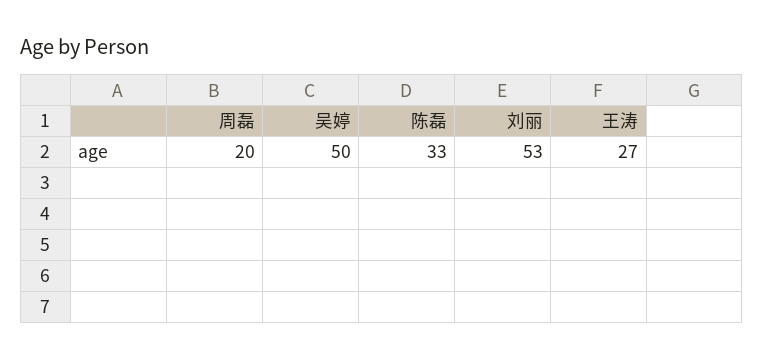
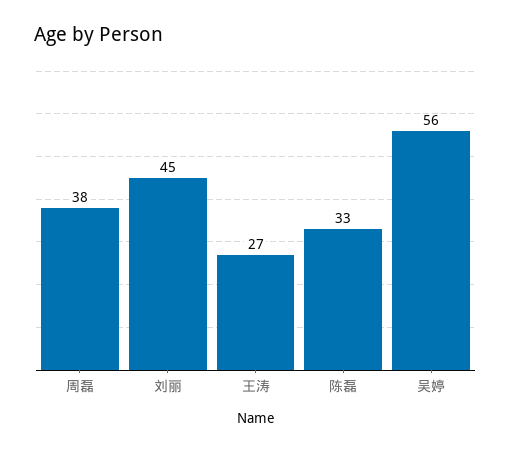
周磊: 20 -> 38
吴婷: 50 -> 56
刘丽: 53 -> 45

